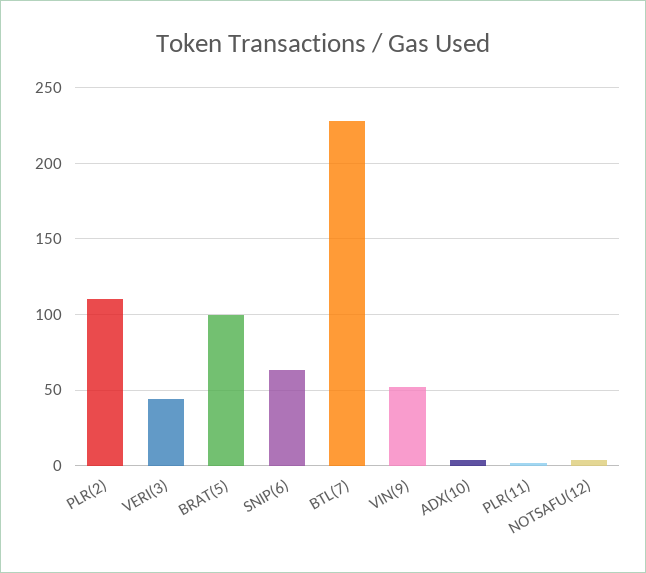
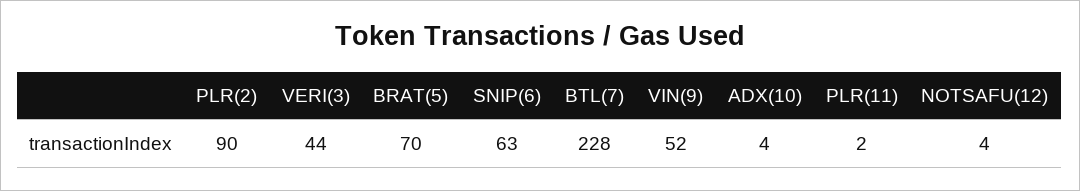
PLR(2): 110 -> 90
BRAT(5): 100 -> 70

